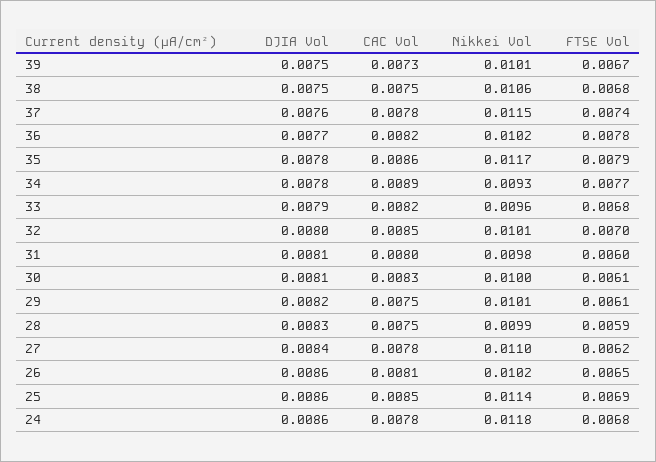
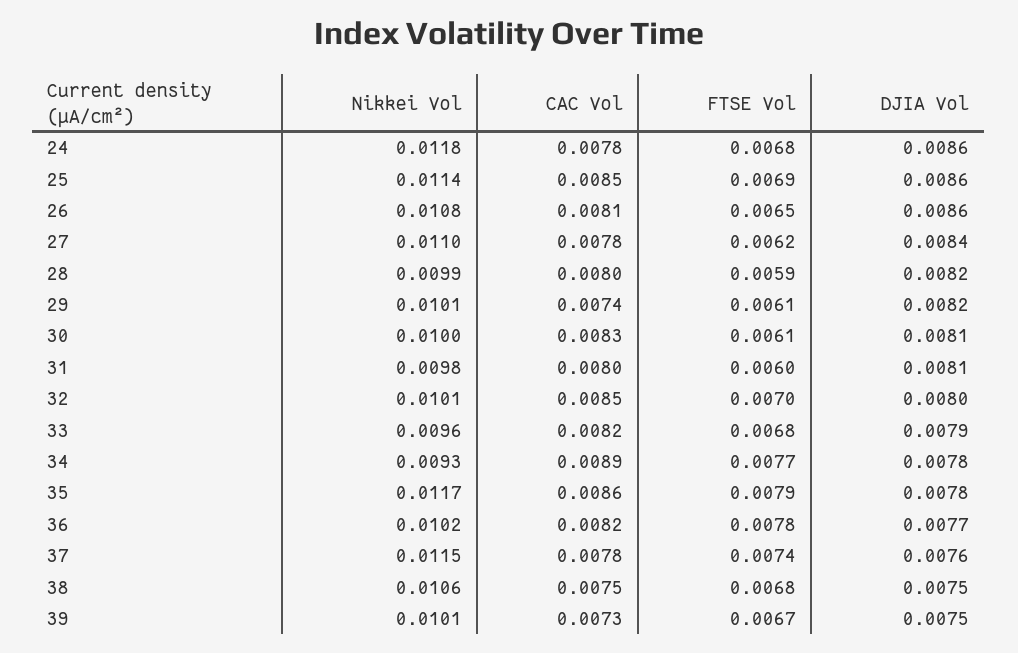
CAC Vol, 29: 0.0075 -> 0.0074
DJIA Vol, 28: 0.0083 -> 0.0082
CAC Vol, 28: 0.0075 -> 0.008
Nikkei Vol, 26: 0.0102 -> 0.0108

